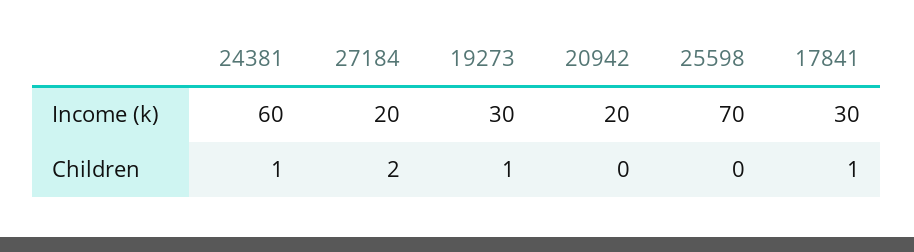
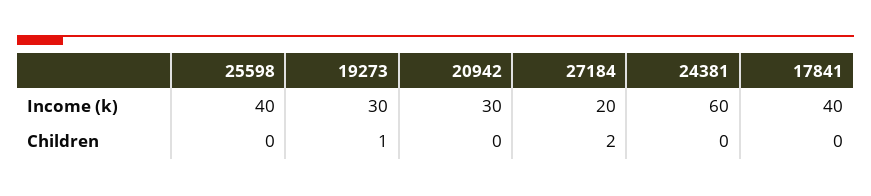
20942, Income (k): 20 -> 30
25598, Income (k): 70 -> 40
17841, Income (k): 30 -> 40
24381, Children: 1 -> 0
17841, Children: 1 -> 0

